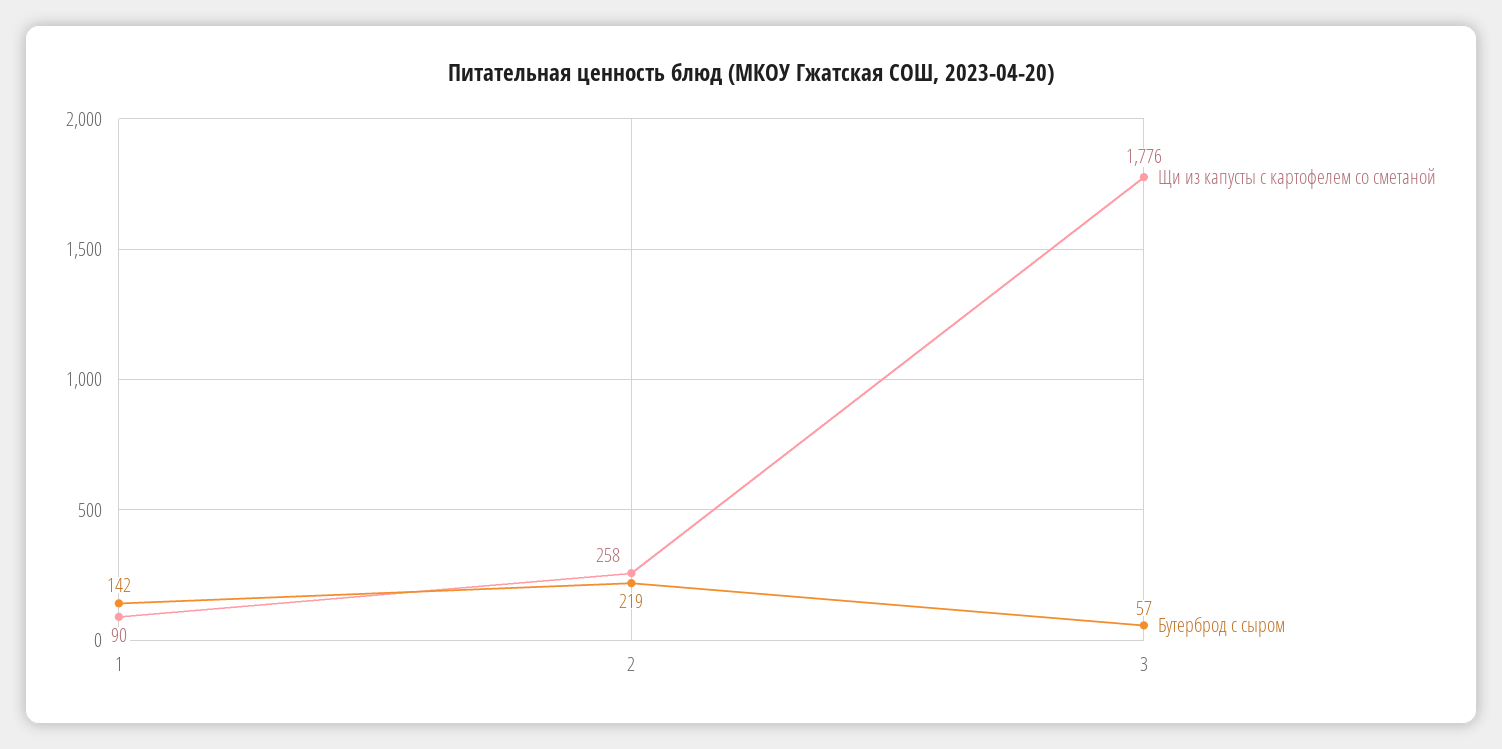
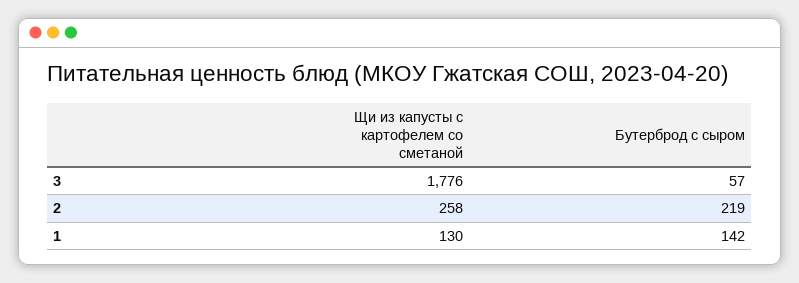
Щи из капусты с картофелем со сметаной, 1: 90 -> 130

